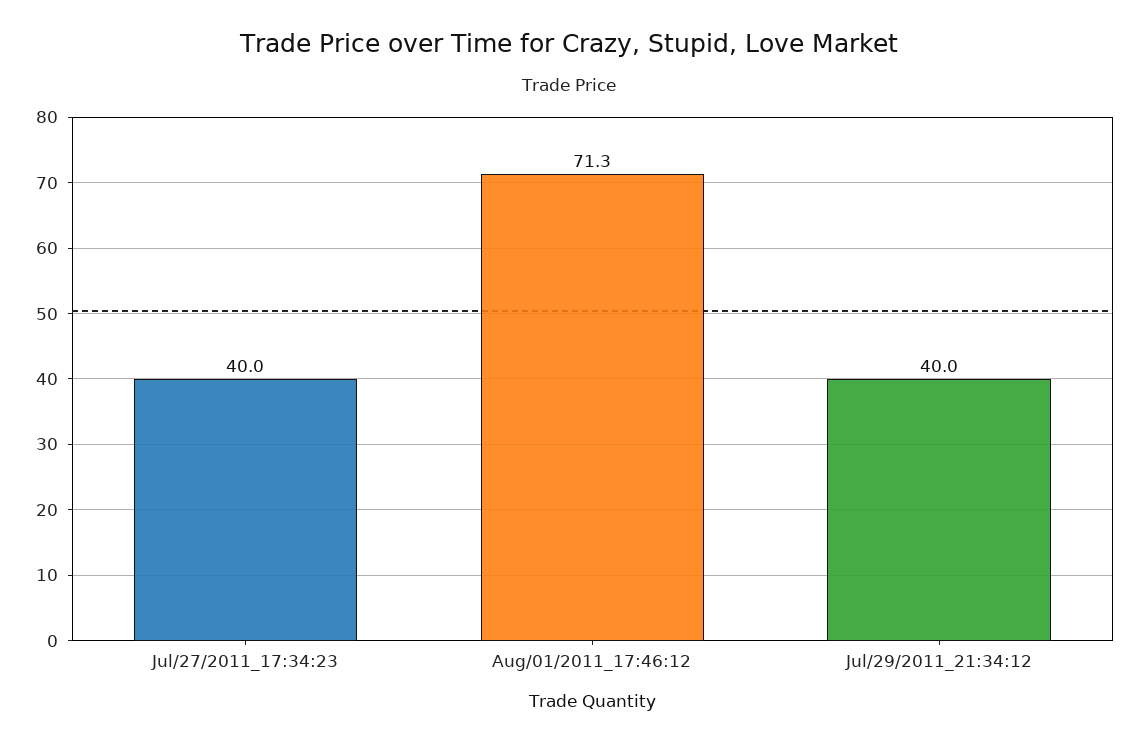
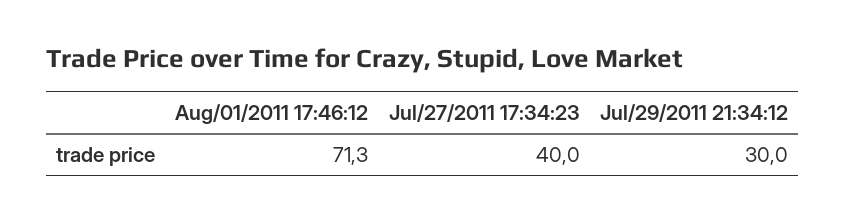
Jul/29/2011_21:34:12: 40 -> 30

